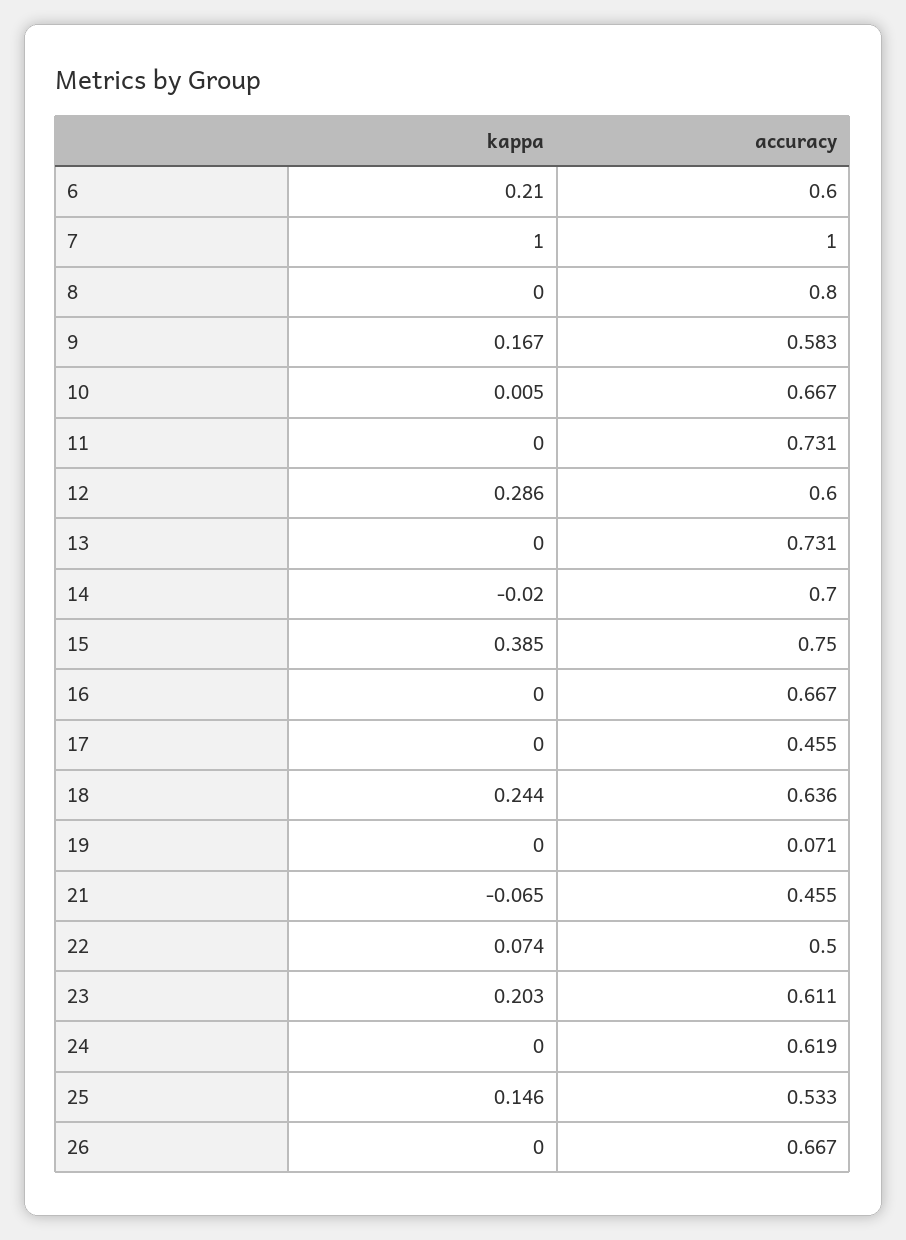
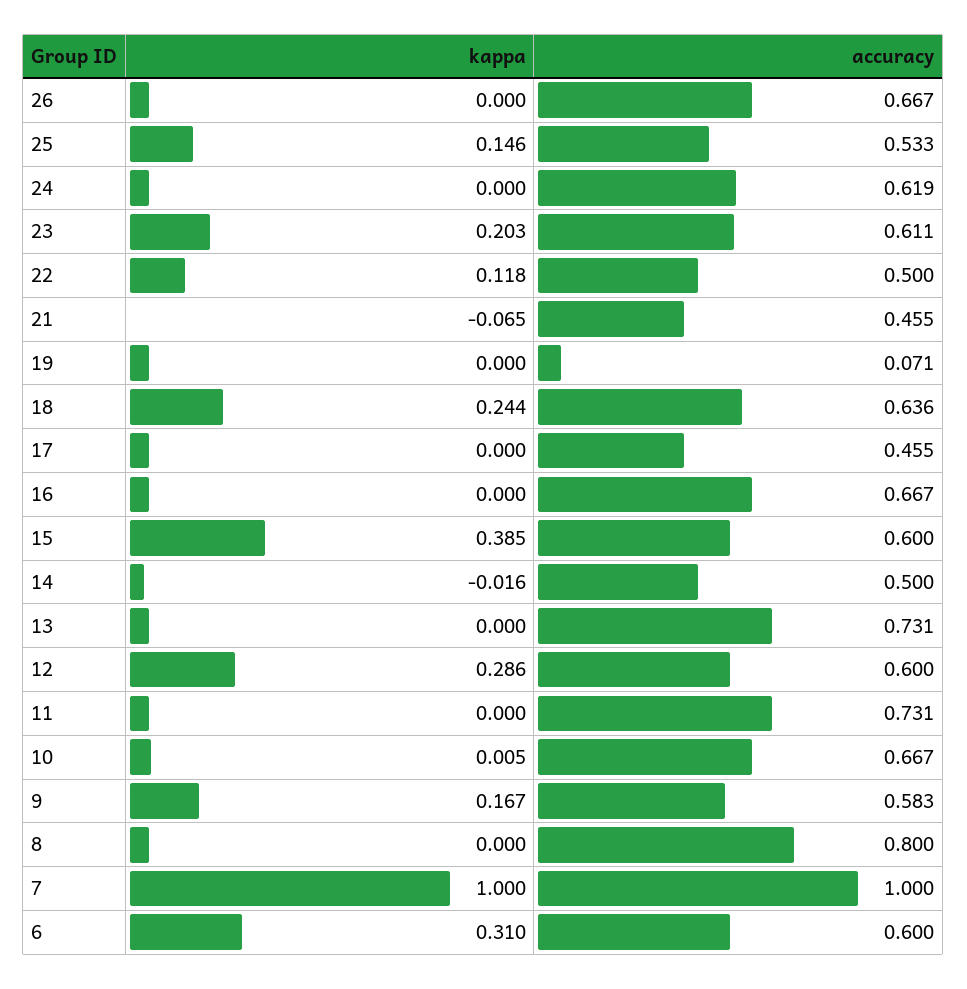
kappa, 6: 0.21 -> 0.31
kappa, 14: -0.02 -> -0.016
accuracy, 14: 0.7 -> 0.5
accuracy, 15: 0.75 -> 0.6
kappa, 22: 0.074 -> 0.118

